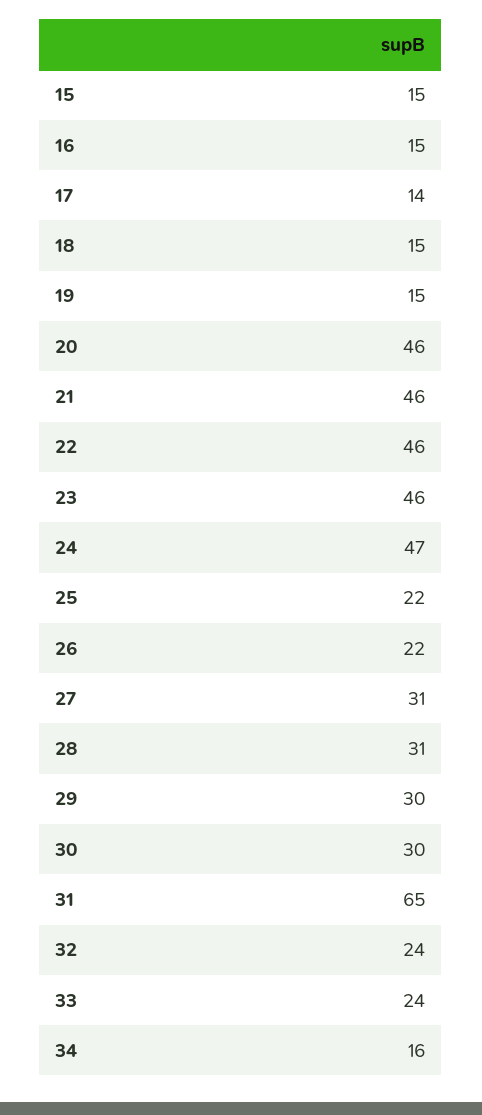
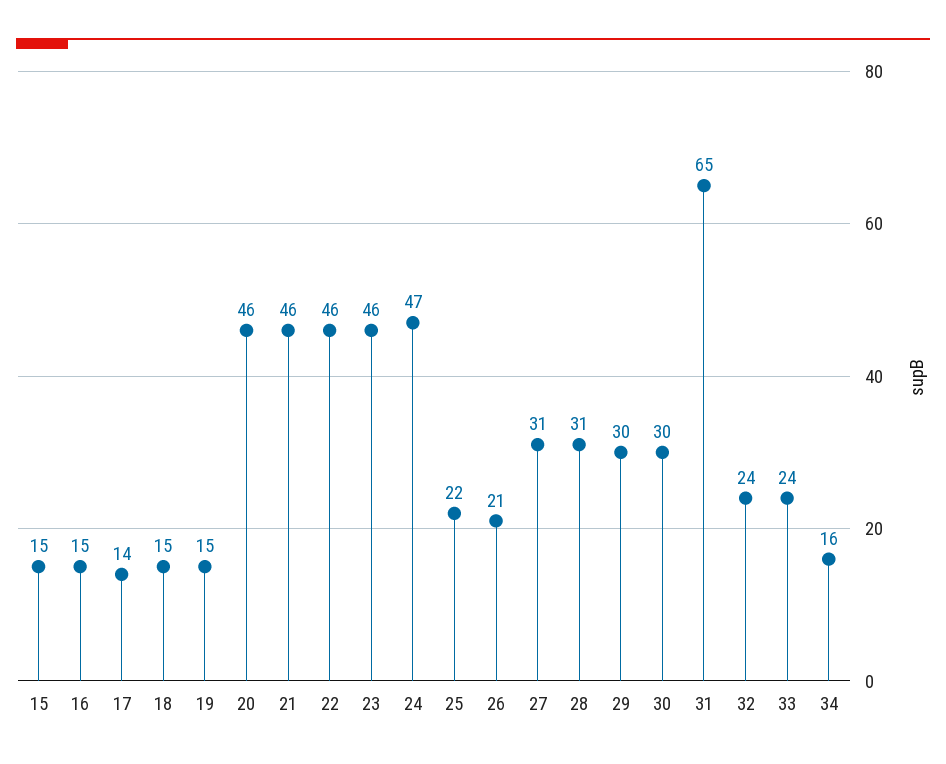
26: 22 -> 21

